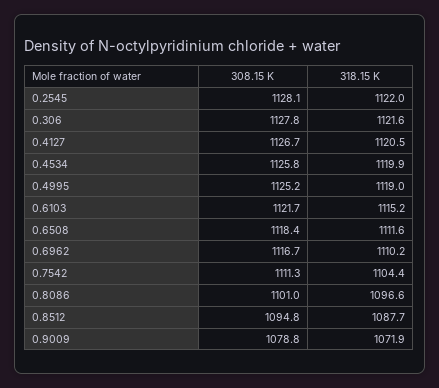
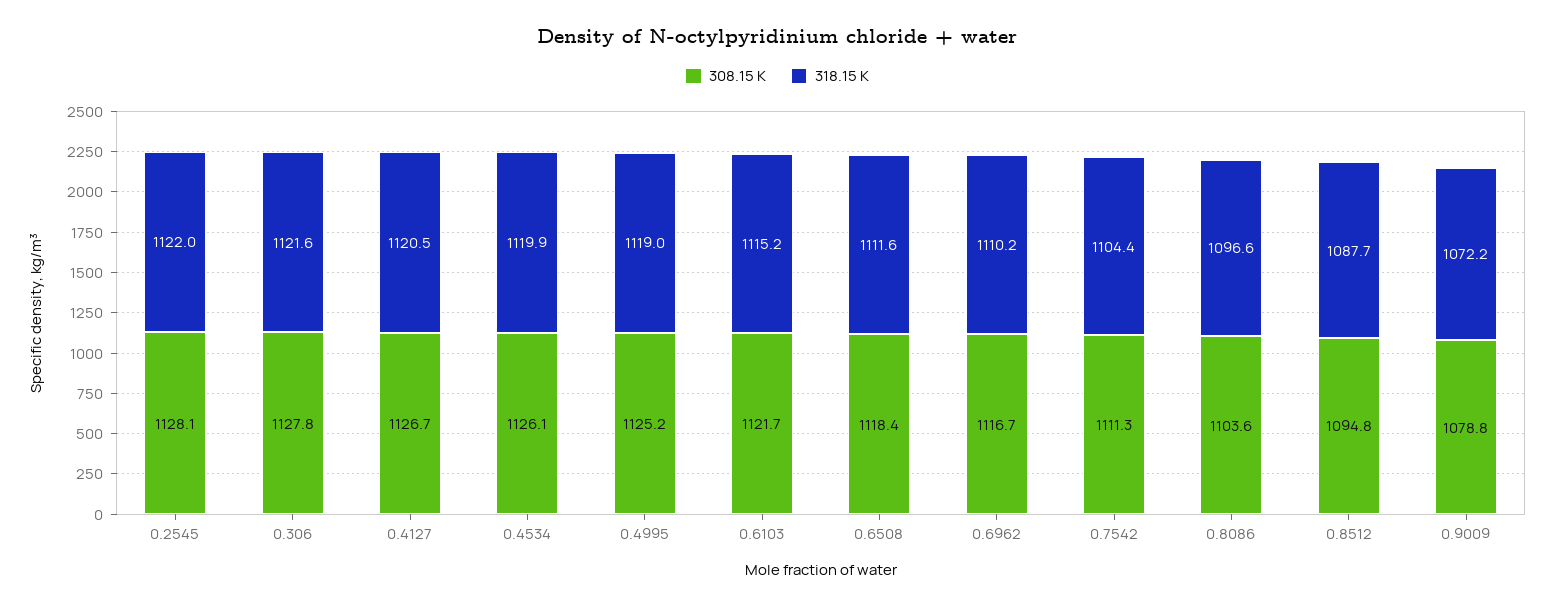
308.15 K, 0.4534: 1125.8 -> 1126.1
308.15 K, 0.8086: 1101 -> 1103.6
318.15 K, 0.9009: 1071.9 -> 1072.2

